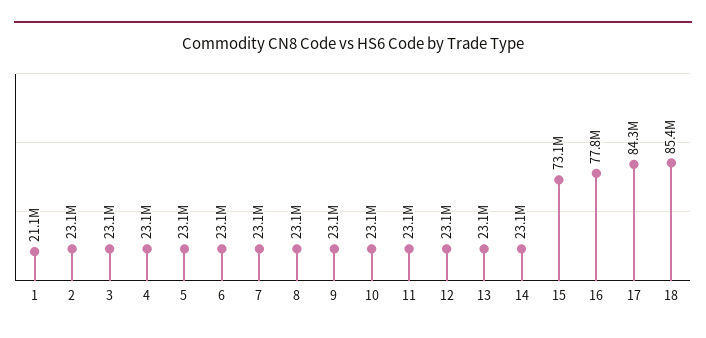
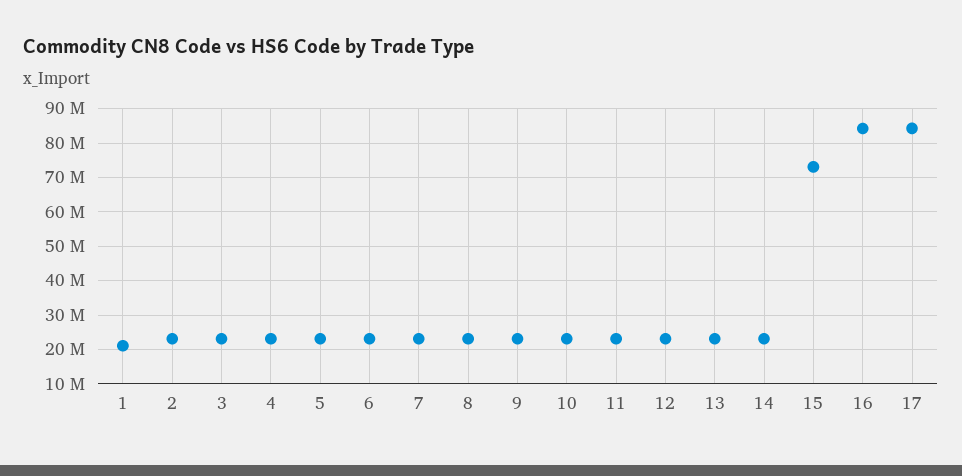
16: 77800000 -> 84000000
18: 85400000 -> none

